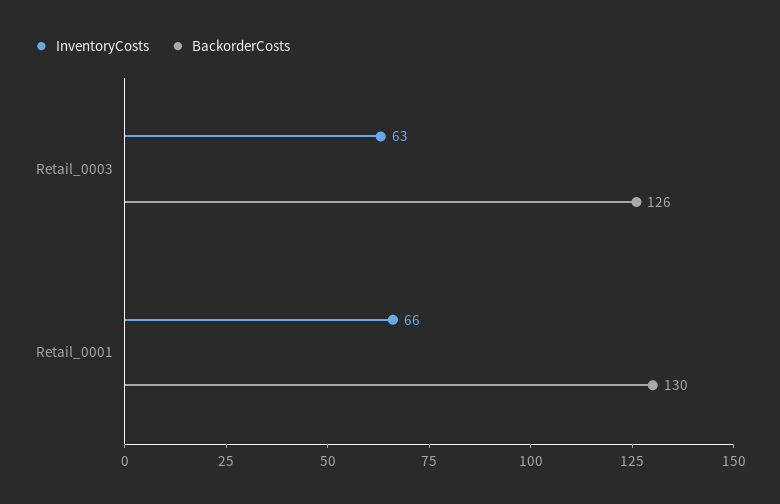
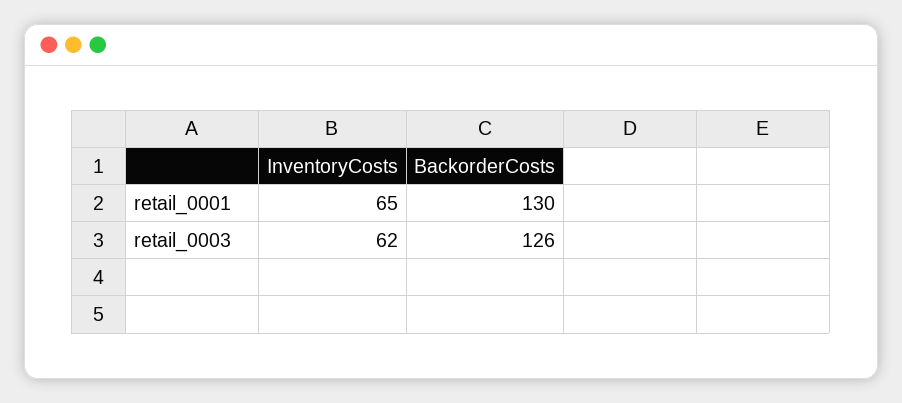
InventoryCosts, Retail_0003: 63 -> 62
InventoryCosts, Retail_0001: 66 -> 65

